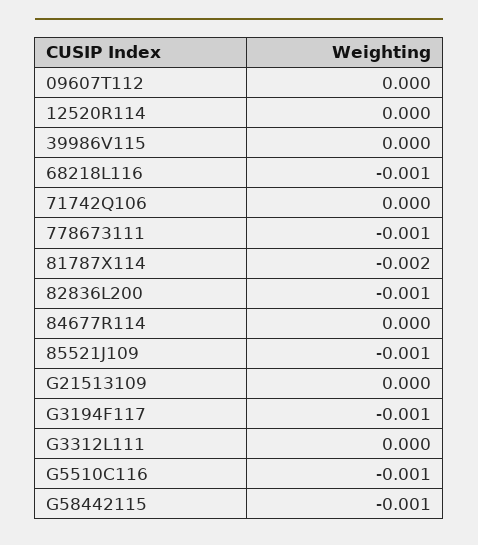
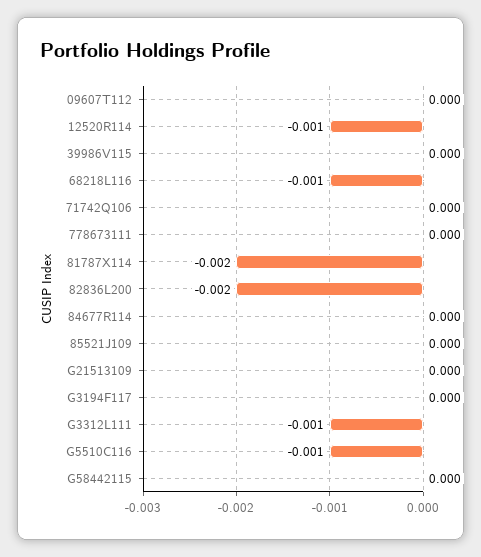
12520R114: 0 -> -0.001
778673111: -0.001 -> 0
82836L200: -0.001 -> -0.002
85521J109: -0.001 -> 0
G3194F117: -0.001 -> 0
G3312L111: 0 -> -0.001
G58442115: -0.001 -> 0

